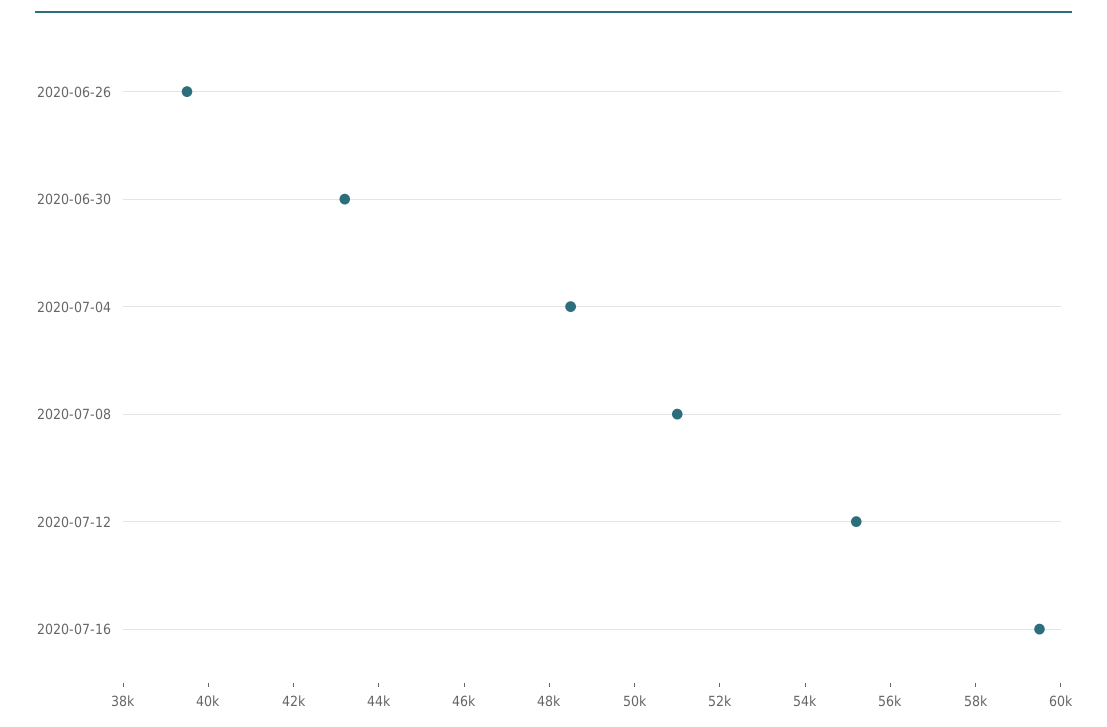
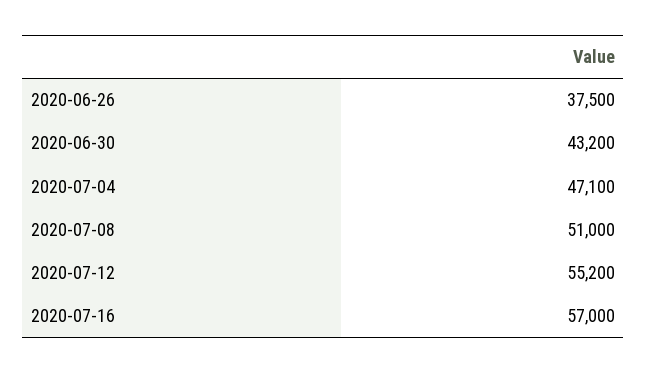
2020-06-26: 39500 -> 37500
2020-07-04: 48500 -> 47100
2020-07-16: 59500 -> 57000

